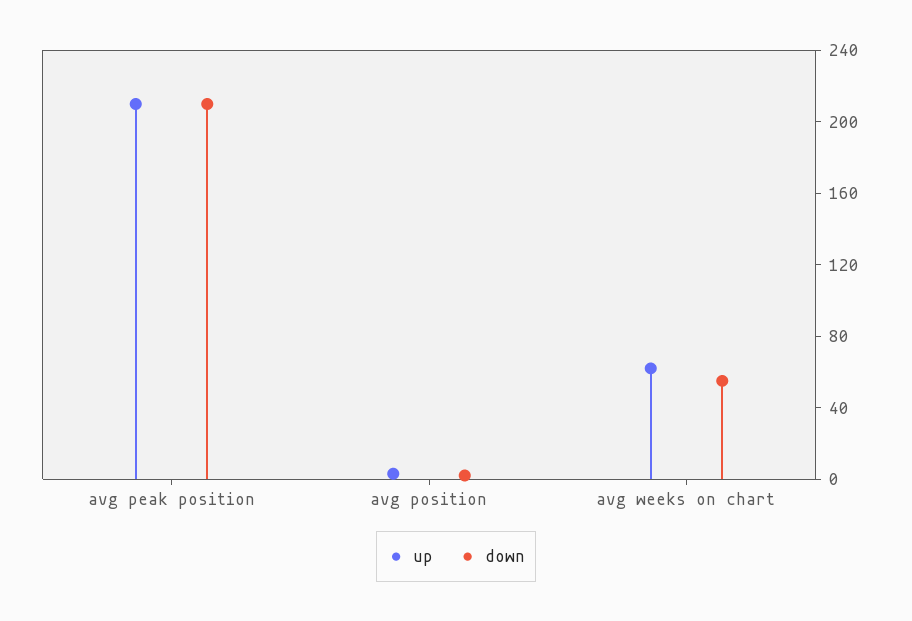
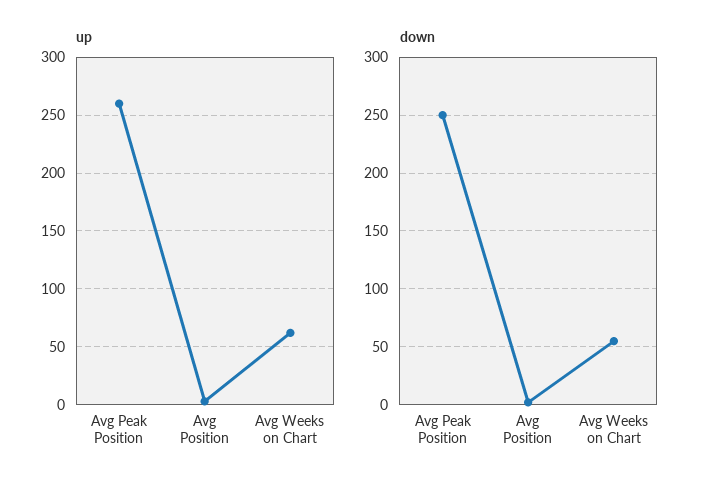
up, avg peak position: 210 -> 260
down, avg peak position: 210 -> 250

